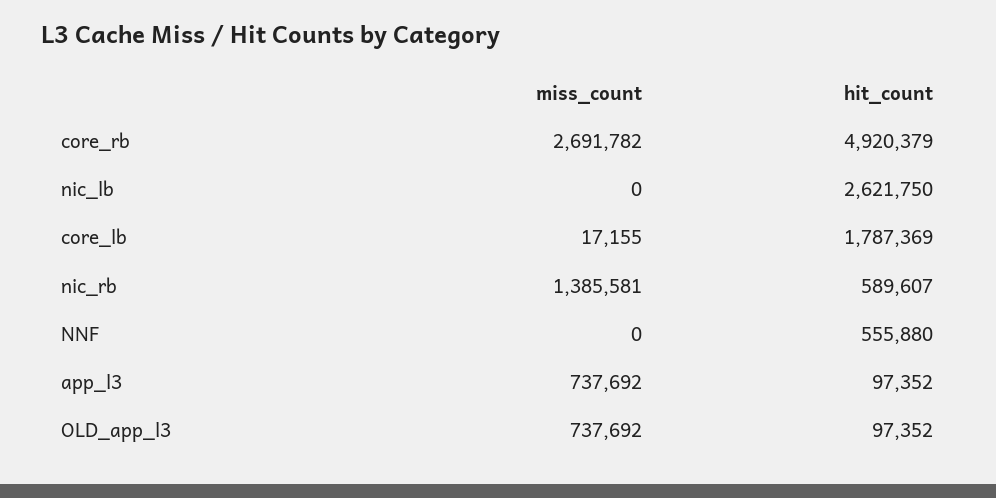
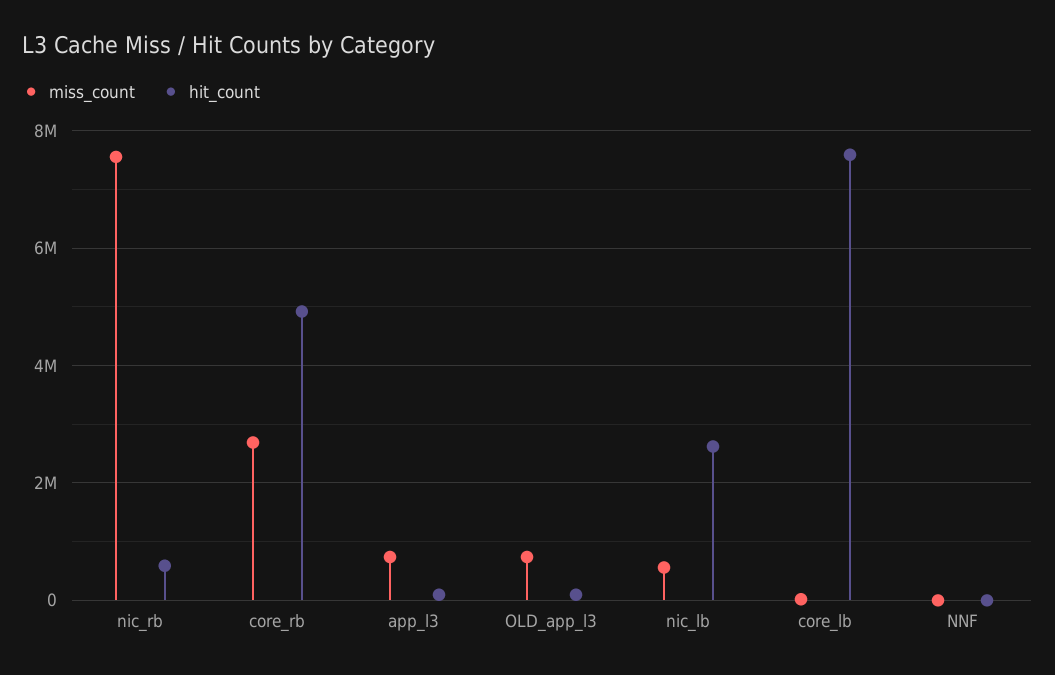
miss_count, nic_lb: 0 -> 600000
hit_count, core_lb: 1787369 -> 7600000
miss_count, nic_rb: 1385581 -> 7600000
hit_count, NNF: 555880 -> 0

